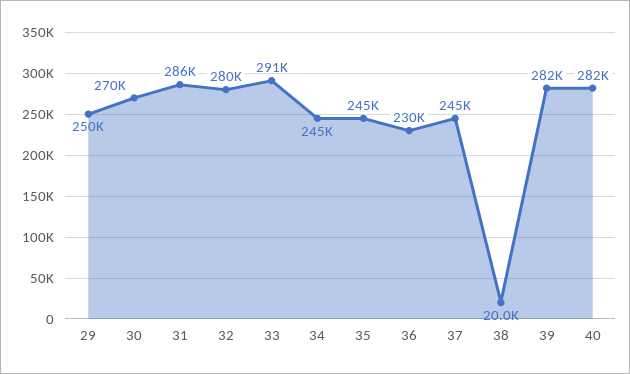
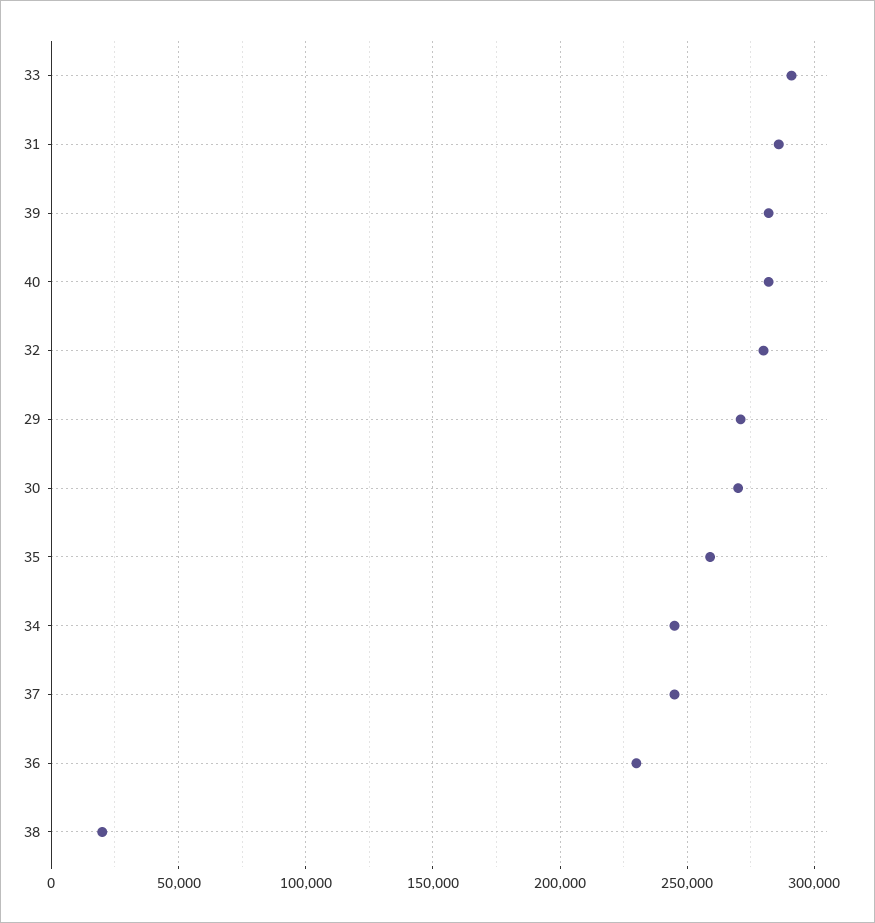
29: 250000 -> 270000
35: 245000 -> 260000

